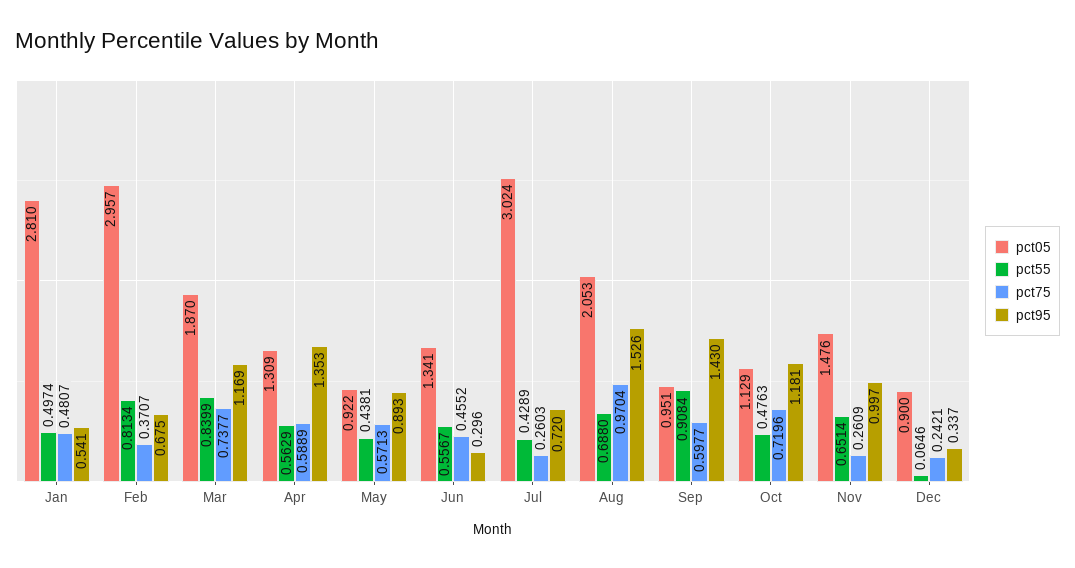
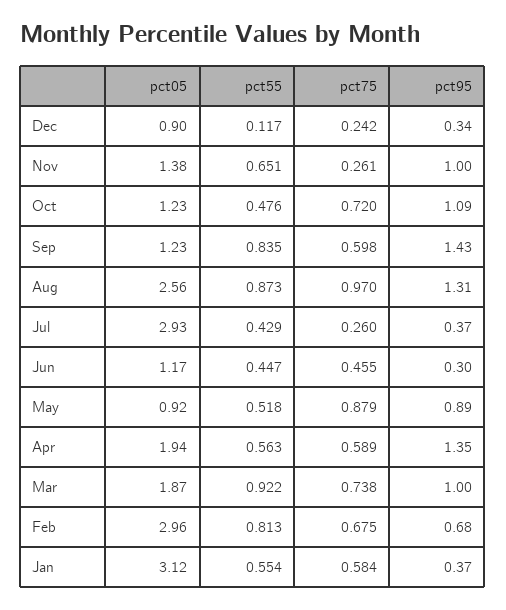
pct05, Jan: 2.81 -> 3.12
pct55, Jan: 0.4974 -> 0.554
pct75, Jan: 0.4807 -> 0.584
pct95, Jan: 0.541 -> 0.37
pct75, Feb: 0.3707 -> 0.675
pct55, Mar: 0.8399 -> 0.922
pct95, Mar: 1.169 -> 1
pct05, Apr: 1.309 -> 1.94
pct55, May: 0.4381 -> 0.518
pct75, May: 0.5713 -> 0.879
pct05, Jun: 1.341 -> 1.17
pct55, Jun: 0.5567 -> 0.447
pct05, Jul: 3.024 -> 2.93
pct95, Jul: 0.72 -> 0.37
pct05, Aug: 2.053 -> 2.56
pct55, Aug: 0.688 -> 0.873
pct95, Aug: 1.526 -> 1.31
pct05, Sep: 0.951 -> 1.23
pct55, Sep: 0.9084 -> 0.835
pct05, Oct: 1.129 -> 1.23
pct95, Oct: 1.181 -> 1.09
pct05, Nov: 1.476 -> 1.38
pct55, Dec: 0.0646 -> 0.117

